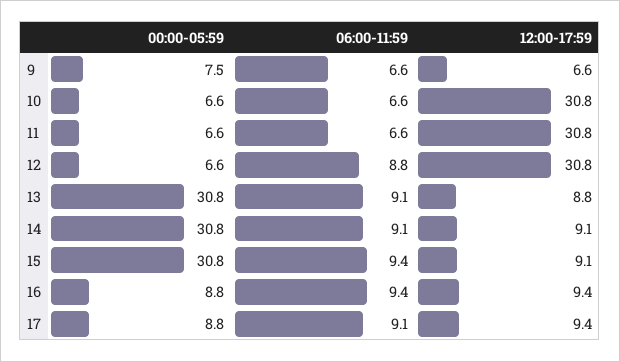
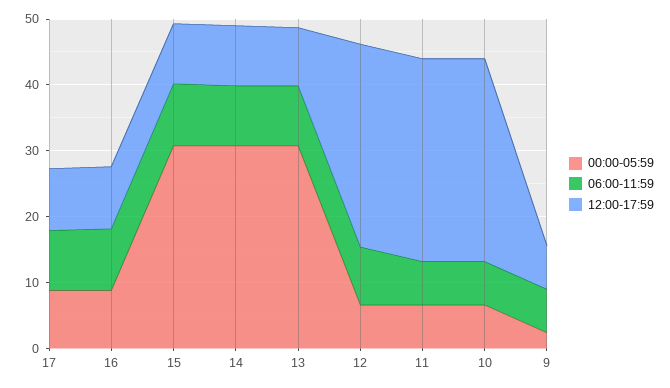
00:00-05:59, 9: 7.5 -> 2

